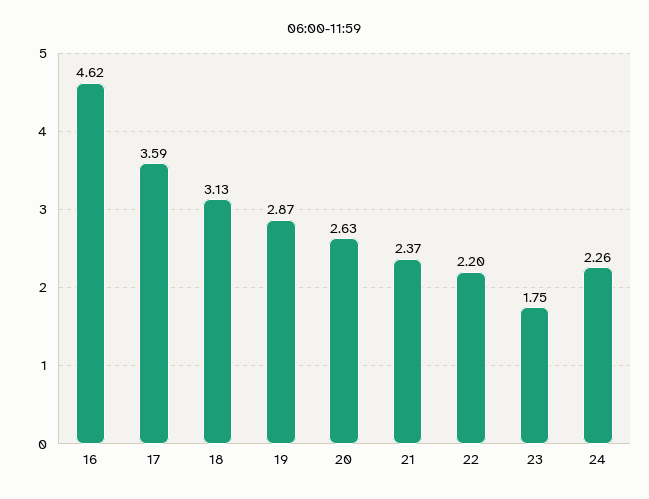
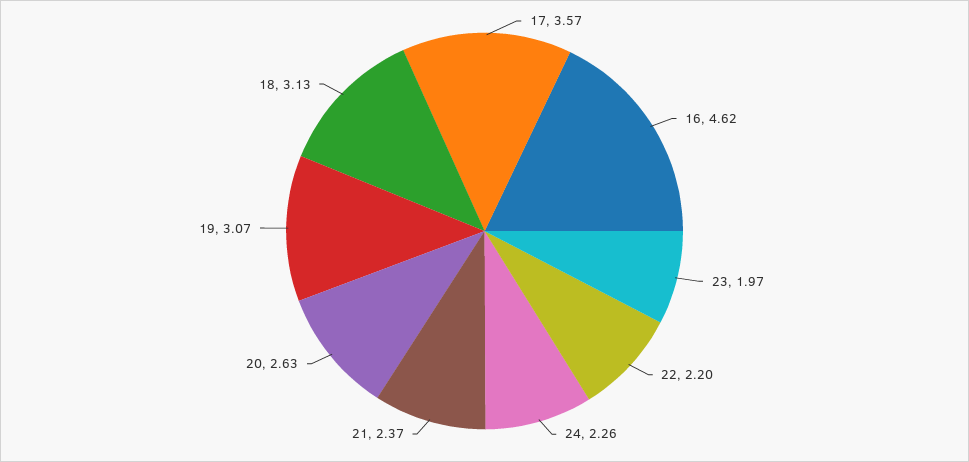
17: 3.59 -> 3.57
19: 2.87 -> 3.07
23: 1.75 -> 1.97

